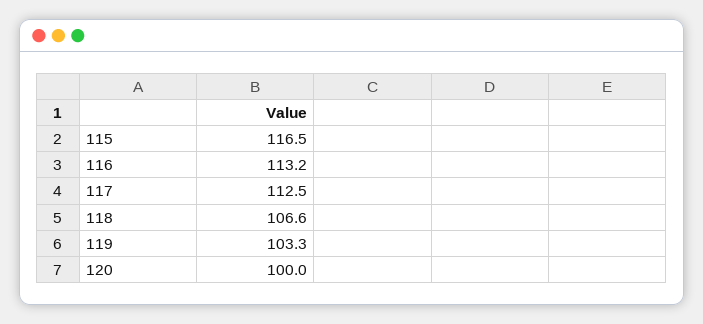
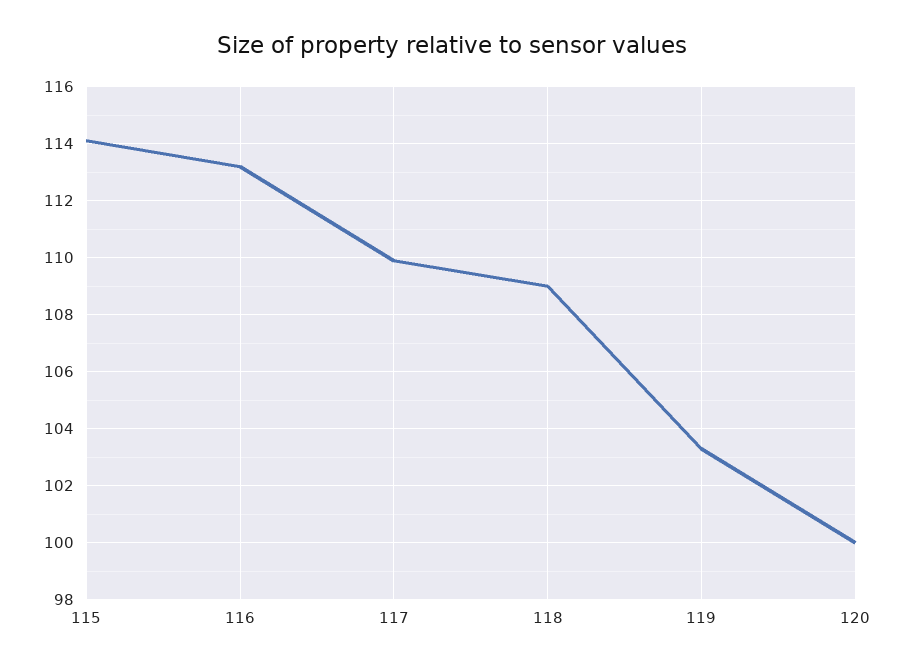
115: 116.5 -> 114
117: 112.5 -> 110
118: 106.6 -> 109

